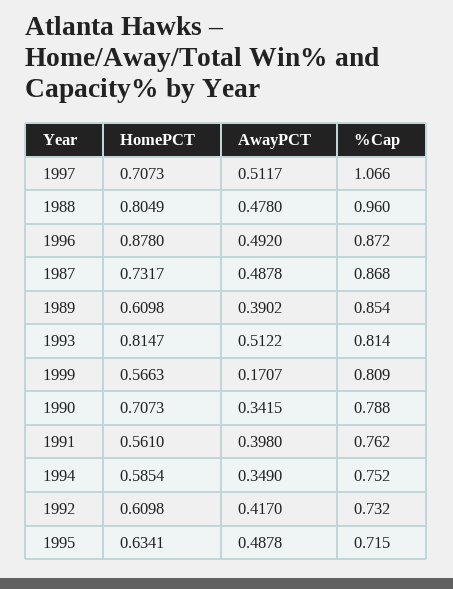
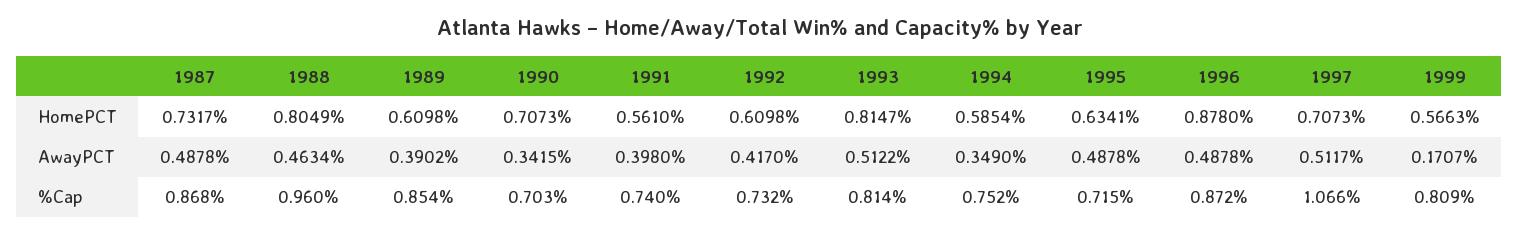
AwayPCT, 1988: 0.478 -> 0.4634
AwayPCT, 1996: 0.492 -> 0.4878
%Cap, 1990: 0.788 -> 0.703
%Cap, 1991: 0.762 -> 0.74

